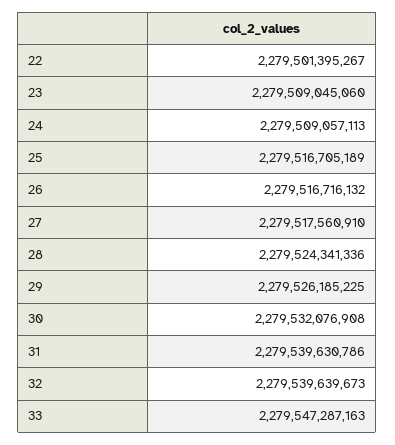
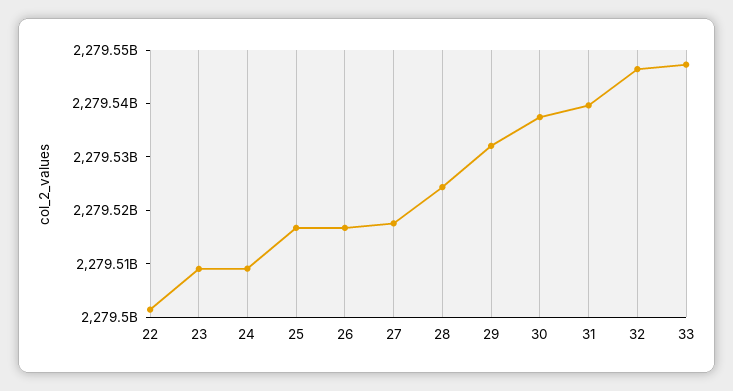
29: 2279526185225 -> 2279532000000
30: 2279532076908 -> 2279538000000
32: 2279539639673 -> 2279546000000

